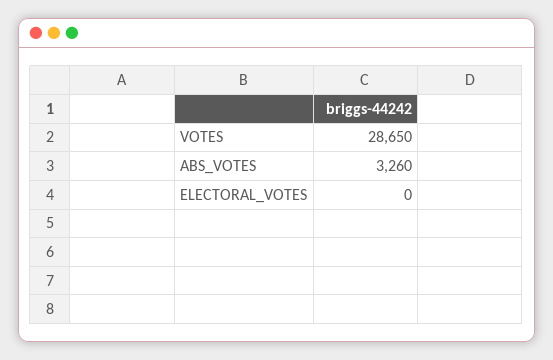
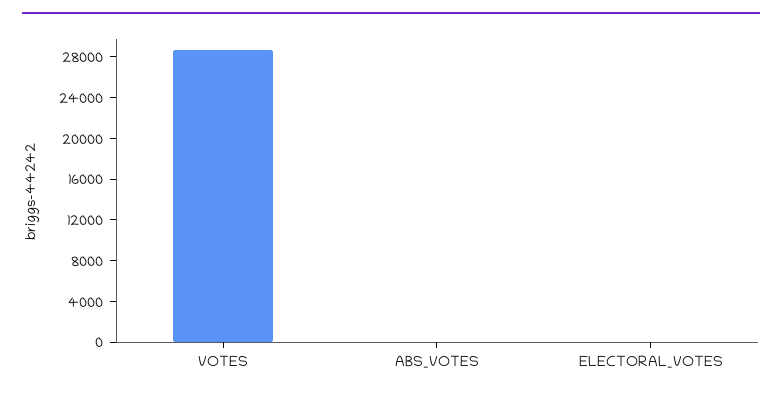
ABS_VOTES: 3260 -> 0

